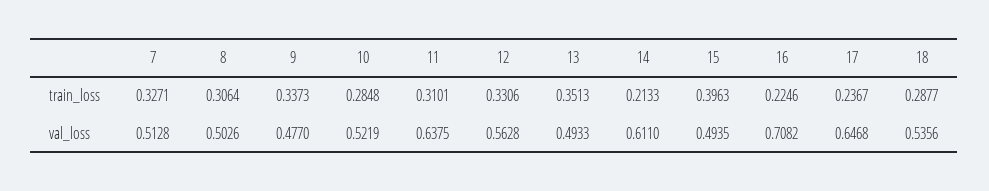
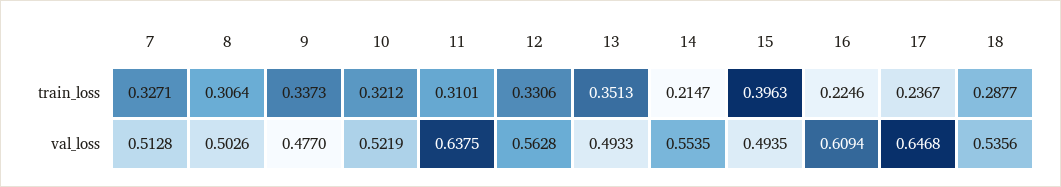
10, train_loss: 0.2848 -> 0.3212
14, train_loss: 0.2133 -> 0.2147
14, val_loss: 0.611 -> 0.5535
16, val_loss: 0.7082 -> 0.6094

